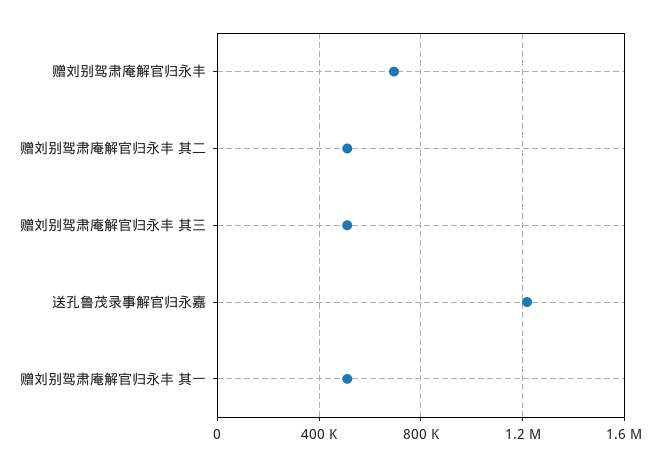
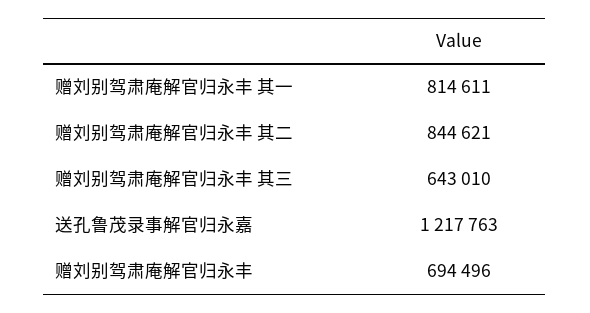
赠刘别驾肃庵解官归永丰 其二: 500000 -> 844621
赠刘别驾肃庵解官归永丰 其三: 500000 -> 643010
赠刘别驾肃庵解官归永丰 其一: 500000 -> 814611

